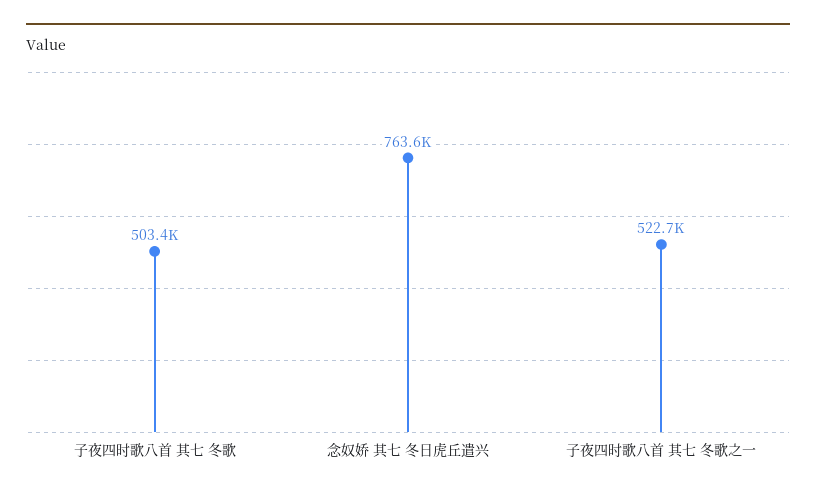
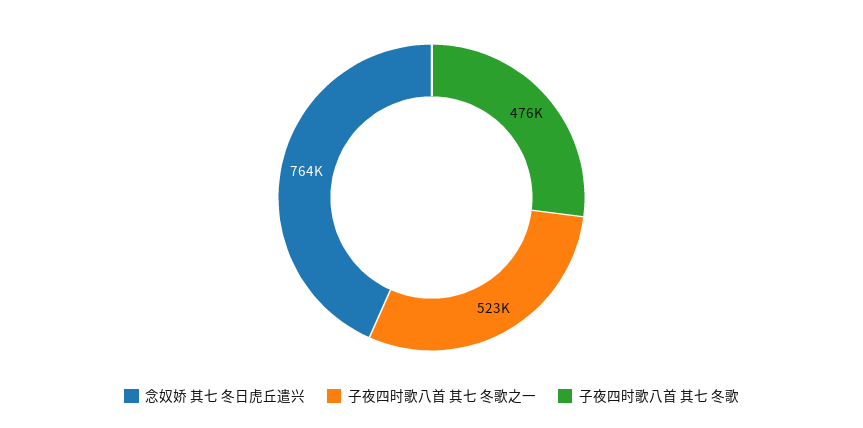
子夜四时歌八首 其七 冬歌: 503400 -> 476000

